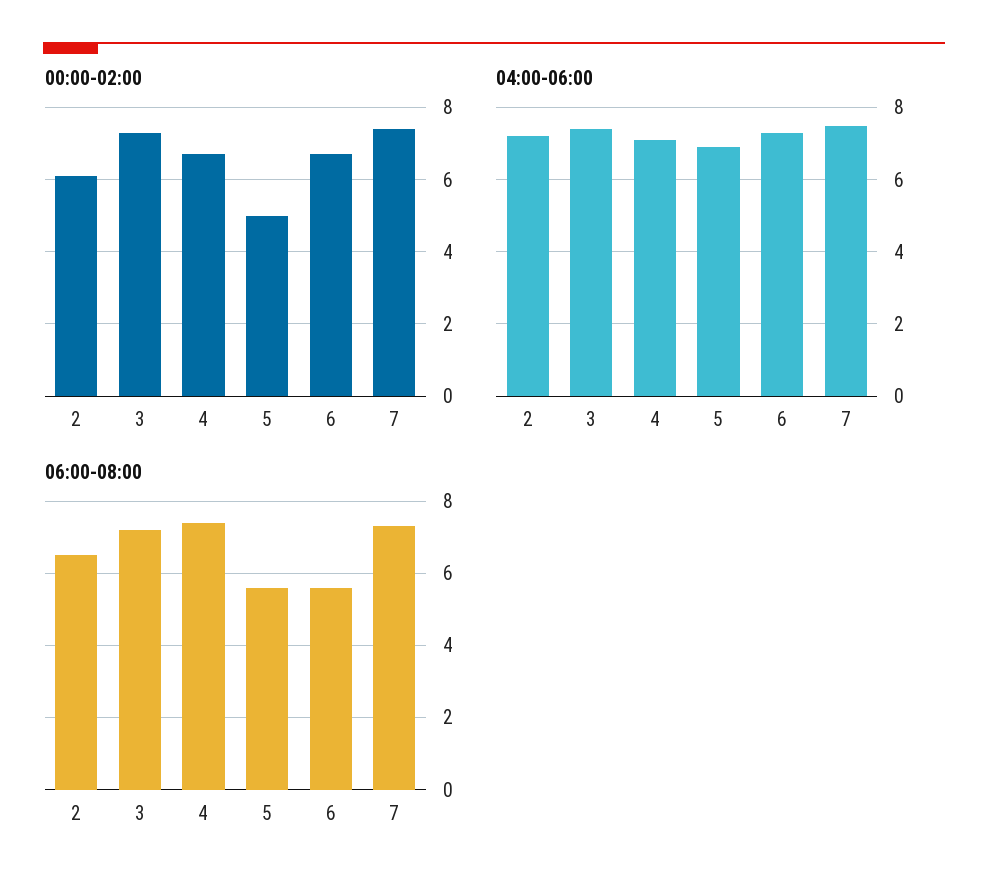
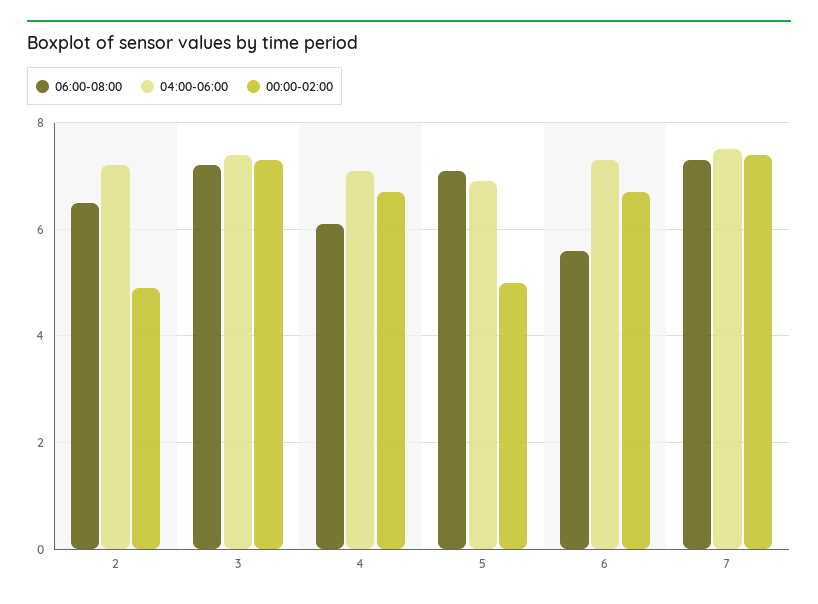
00:00-02:00, 2: 6 -> 5
06:00-08:00, 4: 7.5 -> 6
06:00-08:00, 5: 5.5 -> 7

